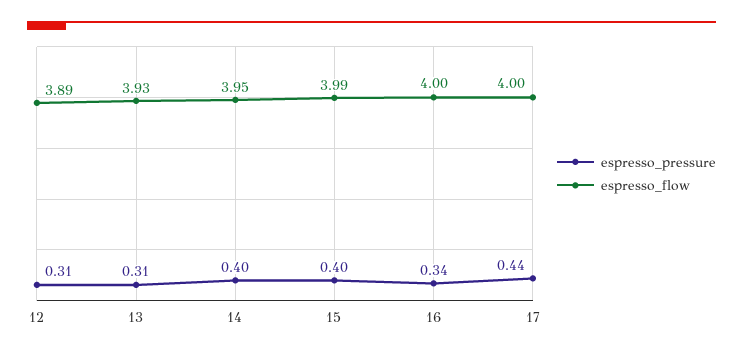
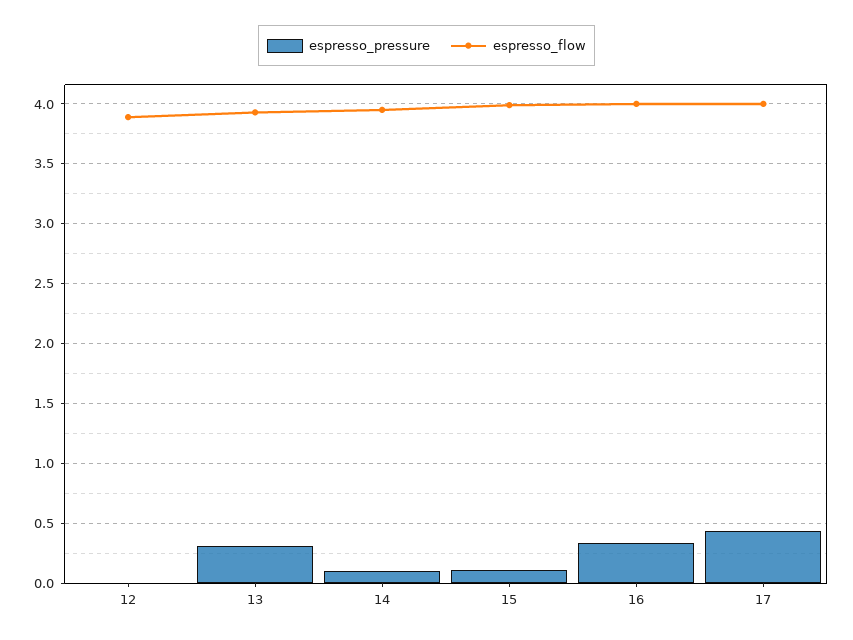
espresso_pressure, 12: 0.31 -> 0
espresso_pressure, 14: 0.4 -> 0.1
espresso_pressure, 15: 0.4 -> 0.1

